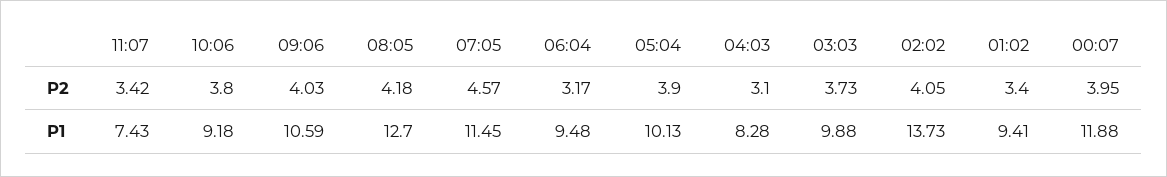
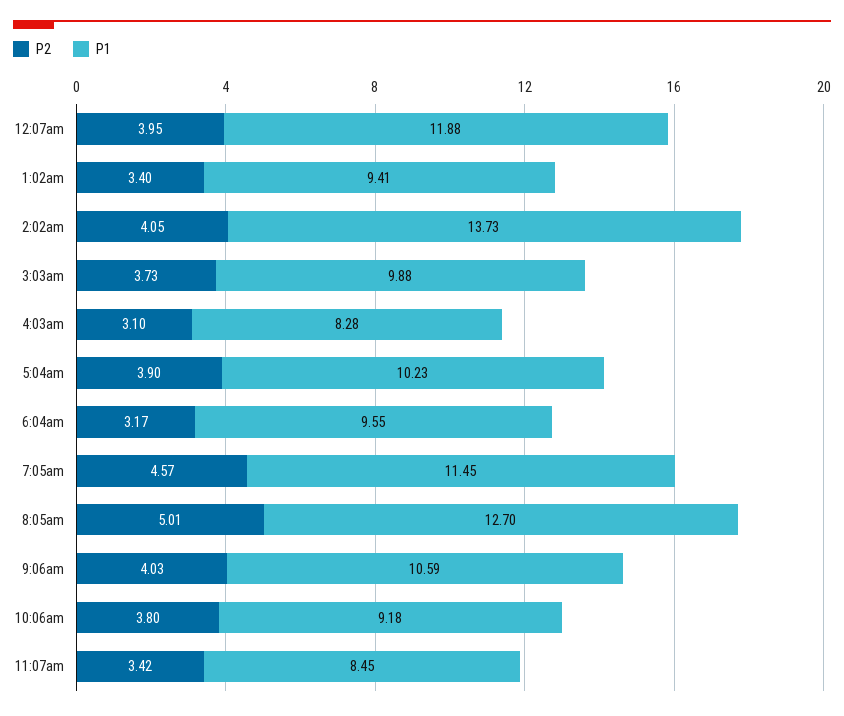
P2, 08:05: 4.18 -> 5.01
P1, 11:07: 7.43 -> 8.45
P1, 06:04: 9.48 -> 9.55
P1, 05:04: 10.13 -> 10.23

